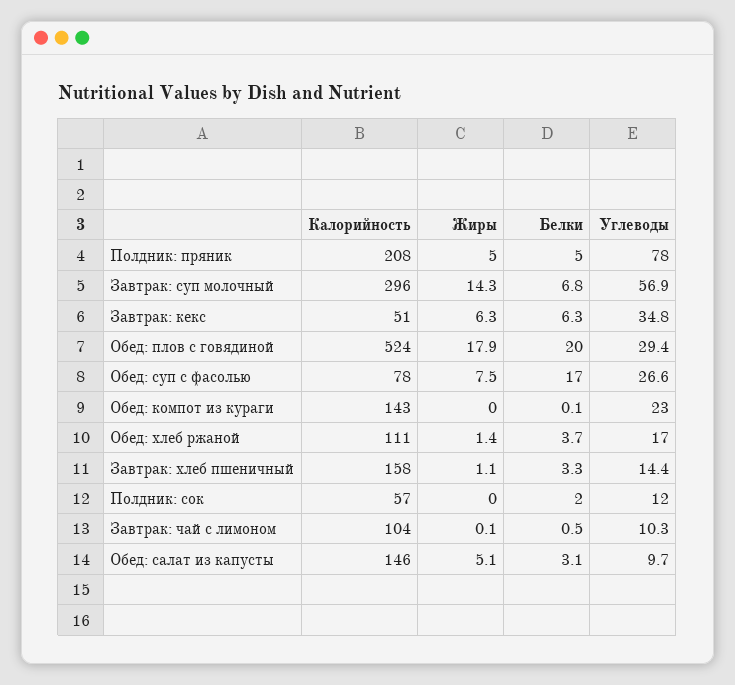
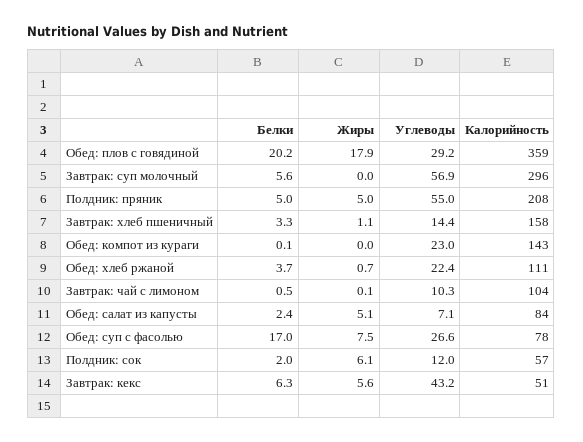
Углеводы, Полдник: пряник: 78 -> 55
Жиры, Завтрак: суп молочный: 14.3 -> 0
Белки, Завтрак: суп молочный: 6.8 -> 5.6
Жиры, Завтрак: кекс: 6.3 -> 5.6
Углеводы, Завтрак: кекс: 34.8 -> 43.2
Калорийность, Обед: плов с говядиной: 524 -> 359
Белки, Обед: плов с говядиной: 20 -> 20.2
Углеводы, Обед: плов с говядиной: 29.4 -> 29.2
Жиры, Обед: хлеб ржаной: 1.4 -> 0.7
Углеводы, Обед: хлеб ржаной: 17 -> 22.4
Жиры, Полдник: сок: 0 -> 6.1
Калорийность, Обед: салат из капусты: 146 -> 84
Белки, Обед: салат из капусты: 3.1 -> 2.4
Углеводы, Обед: салат из капусты: 9.7 -> 7.1

